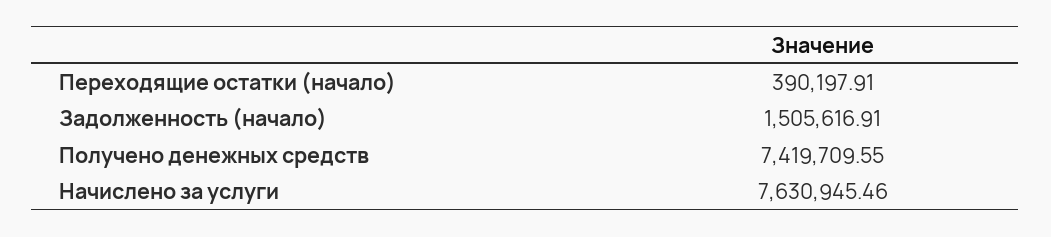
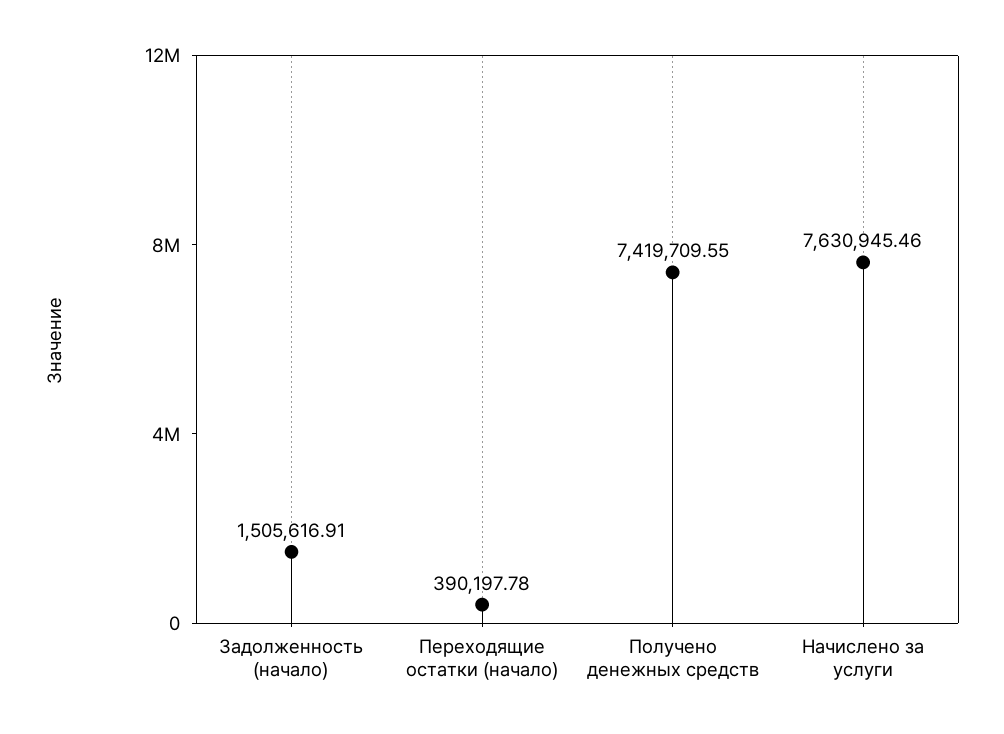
Переходящие остатки (начало): 390197.91 -> 390197.78

